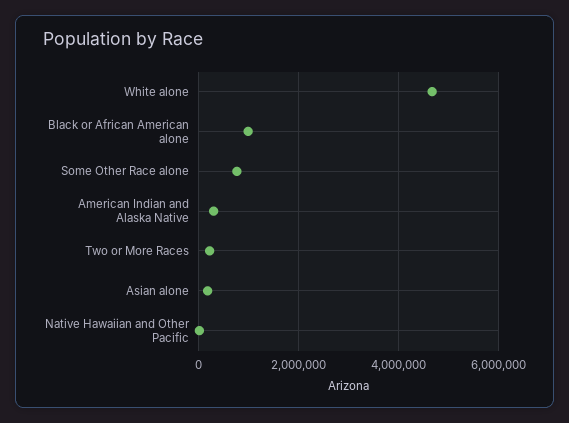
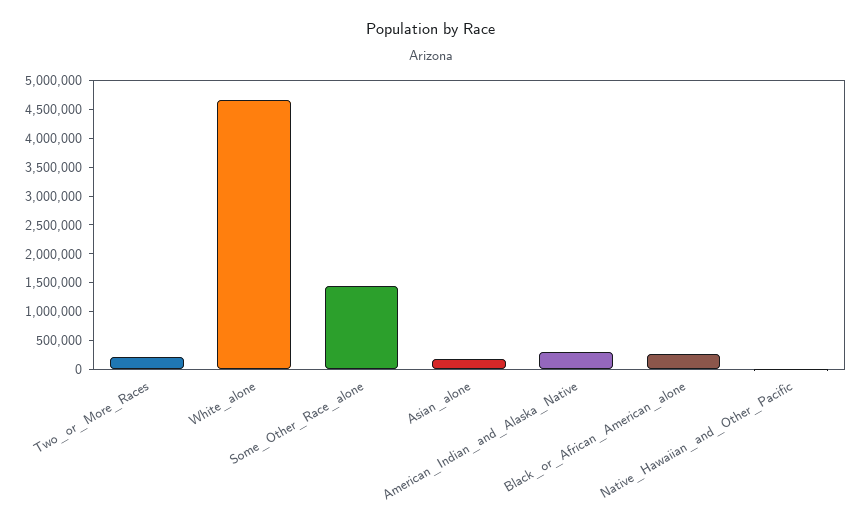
Black or African American alone: 1000000 -> 250000
Some Other Race alone: 800000 -> 1500000

